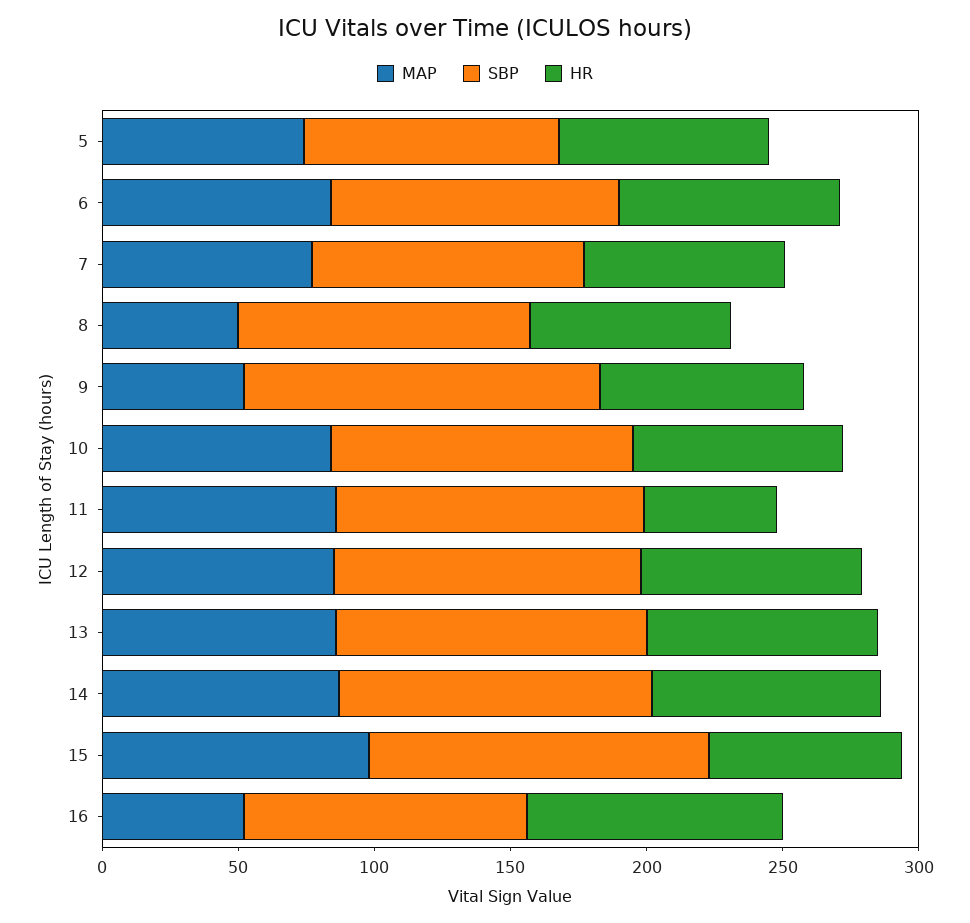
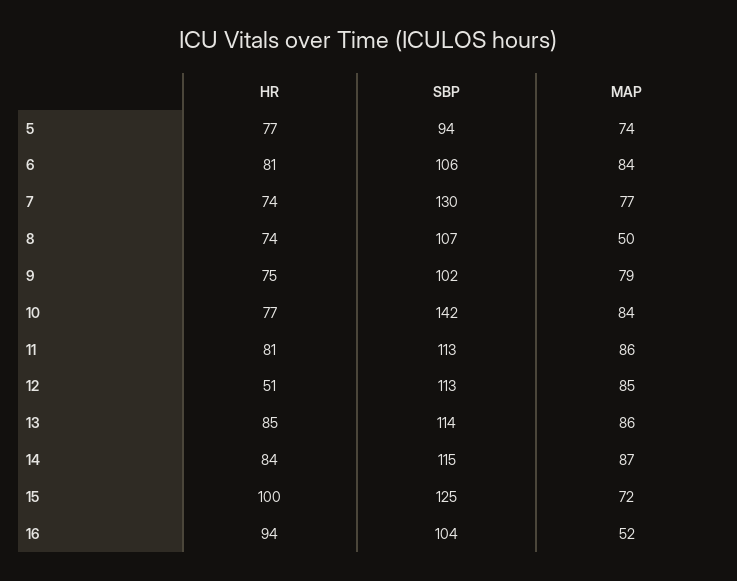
SBP, 7: 100 -> 130
MAP, 9: 50 -> 79
SBP, 9: 130 -> 102
SBP, 10: 110 -> 142
HR, 11: 50 -> 81
HR, 12: 80 -> 51
MAP, 15: 100 -> 72
HR, 15: 70 -> 100

